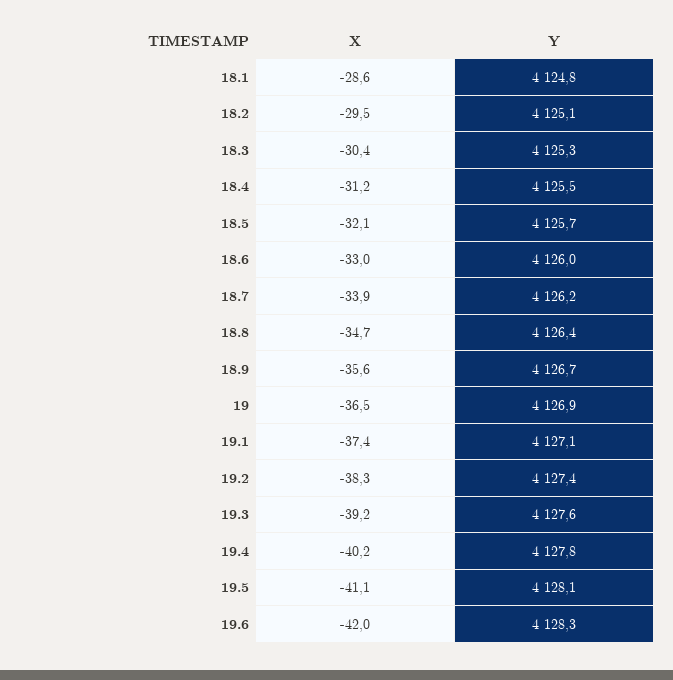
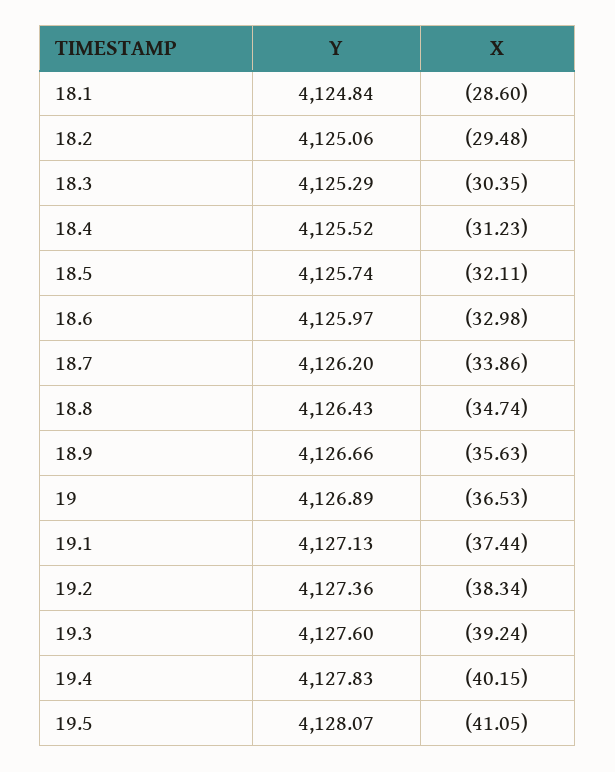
X, 19.6: -42 -> none
Y, 19.6: 4128.3 -> none

